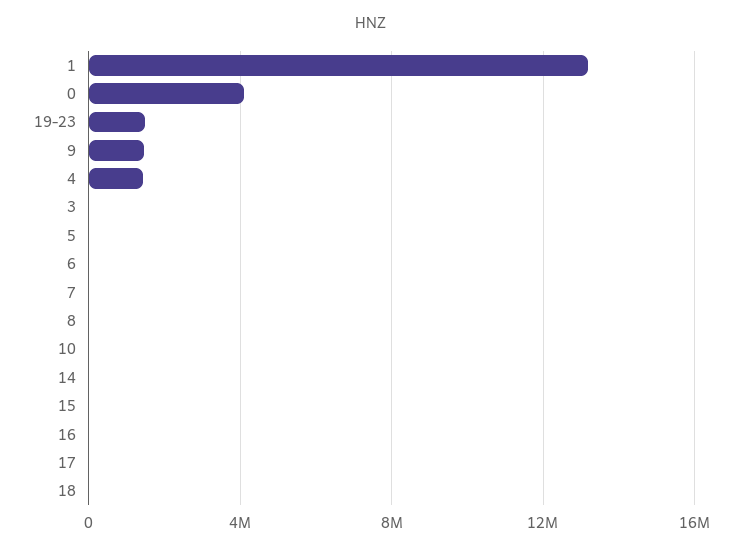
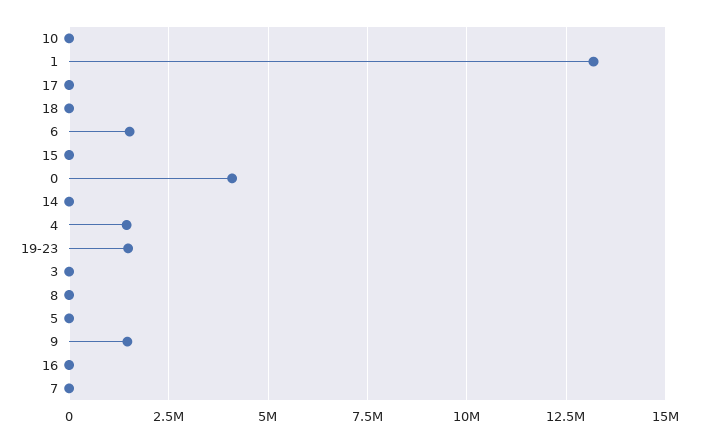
6: 0 -> 1500000

